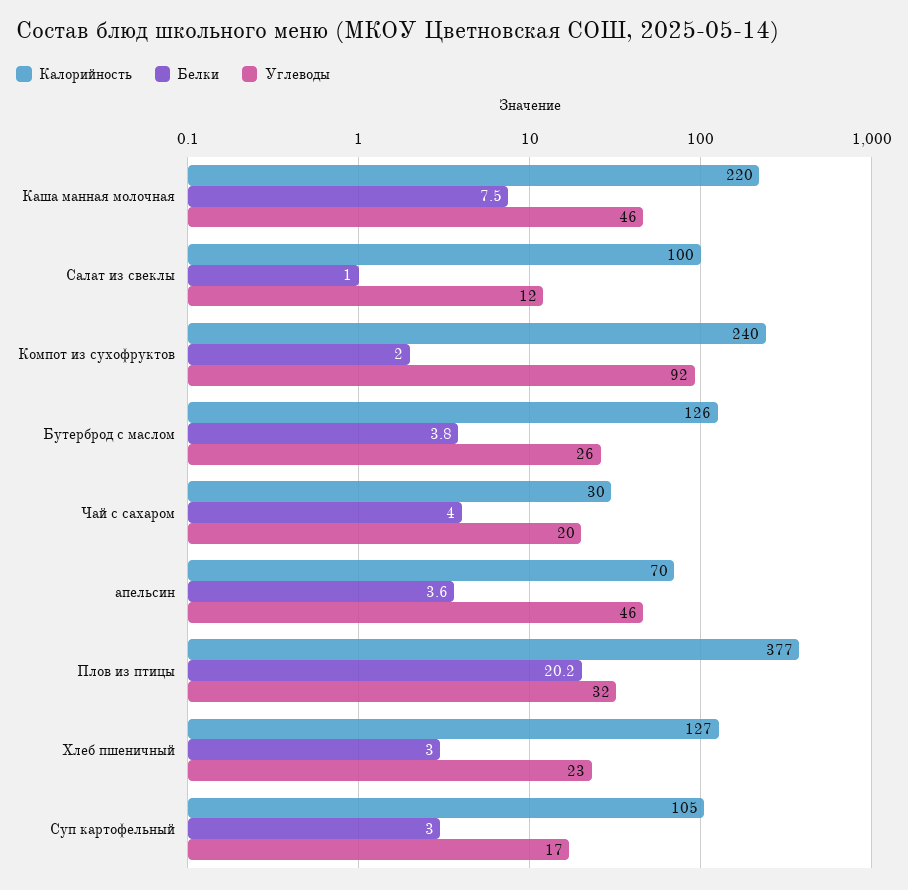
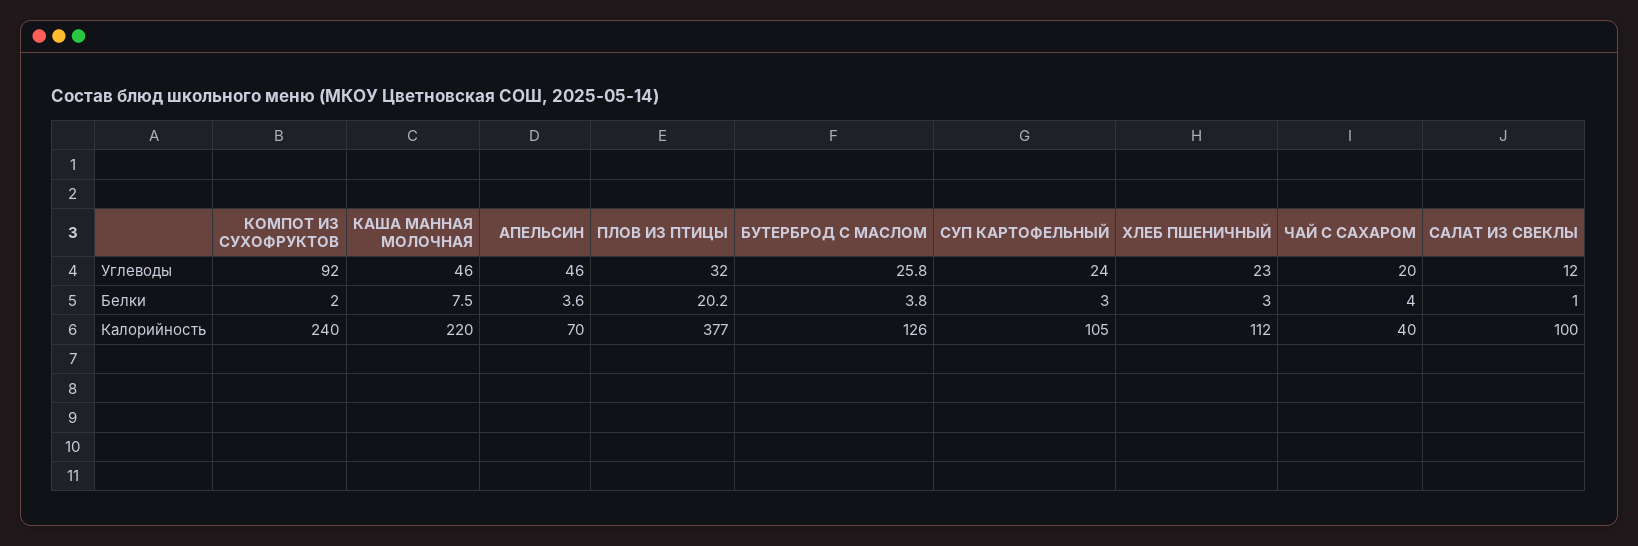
Калорийность, Чай с сахаром: 30 -> 40
Калорийность, Хлеб пшеничный: 127 -> 112
Углеводы, Суп картофельный: 17 -> 24

